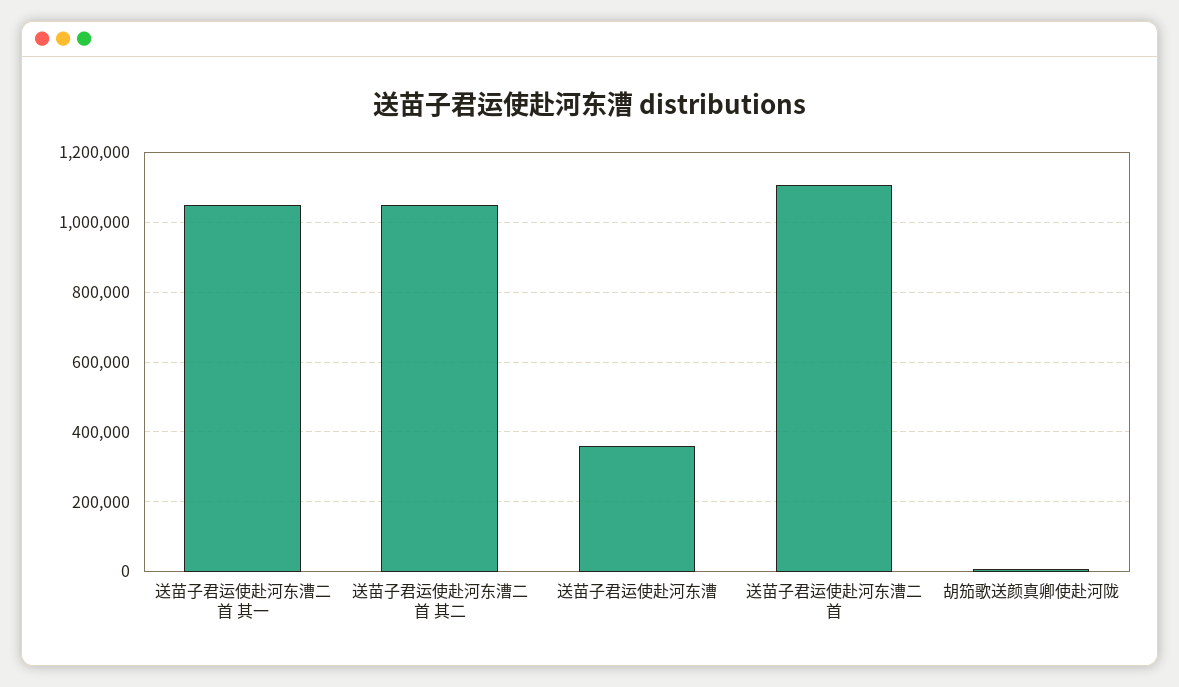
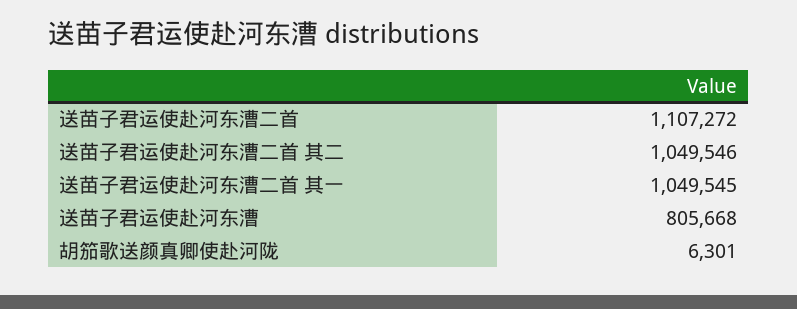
送苗子君运使赴河东漕: 360000 -> 805668

